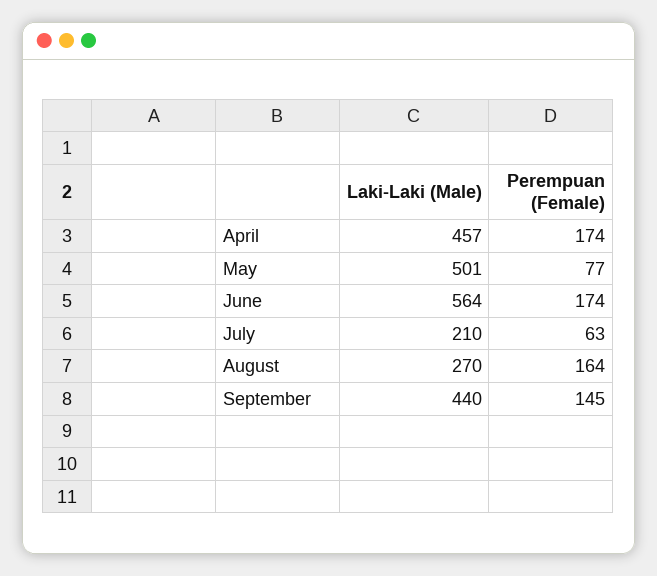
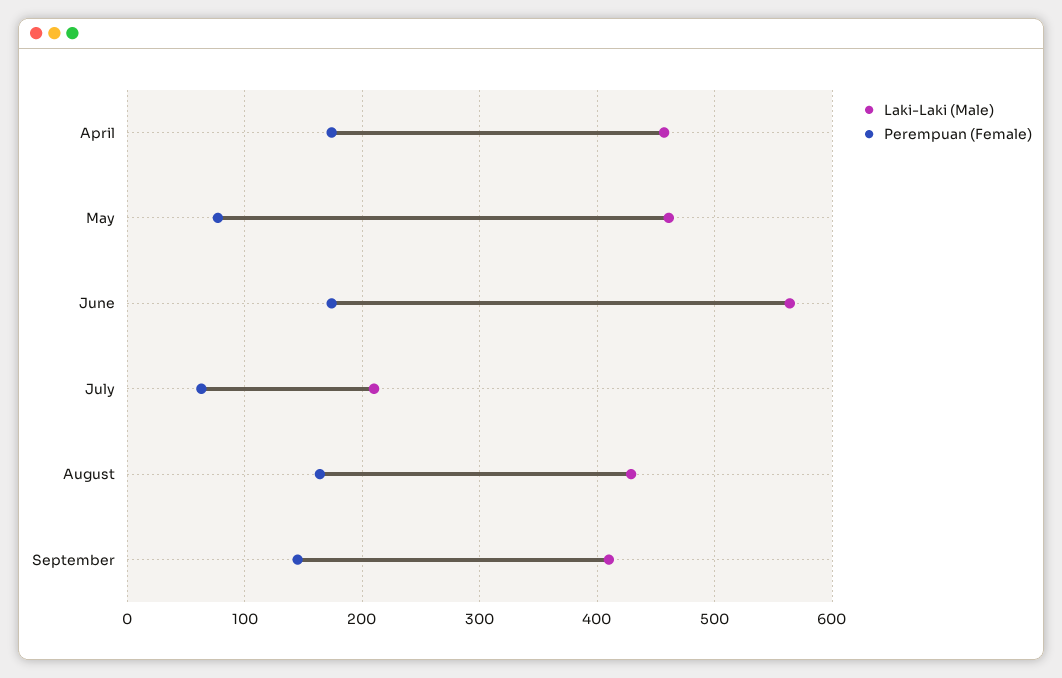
Laki-Laki (Male), May: 501 -> 460
Laki-Laki (Male), August: 270 -> 430
Laki-Laki (Male), September: 440 -> 410

